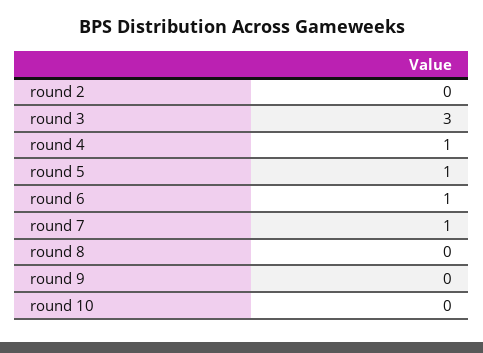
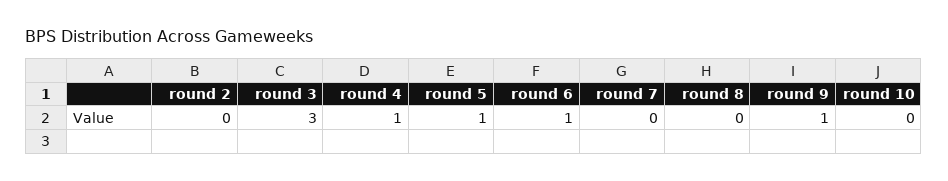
round 7: 1 -> 0
round 9: 0 -> 1

